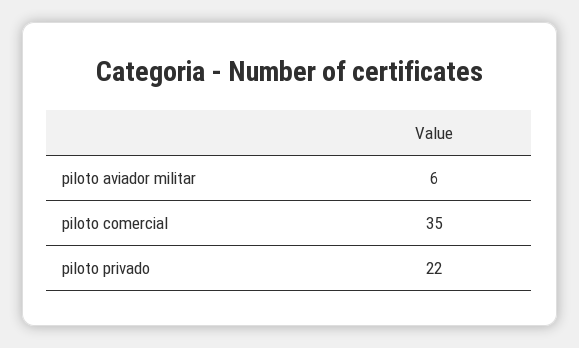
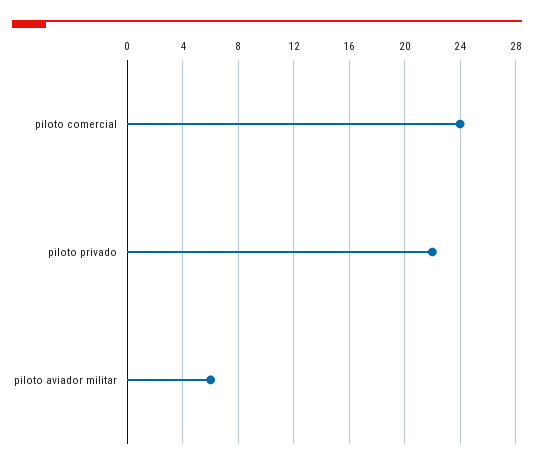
piloto comercial: 35 -> 24

